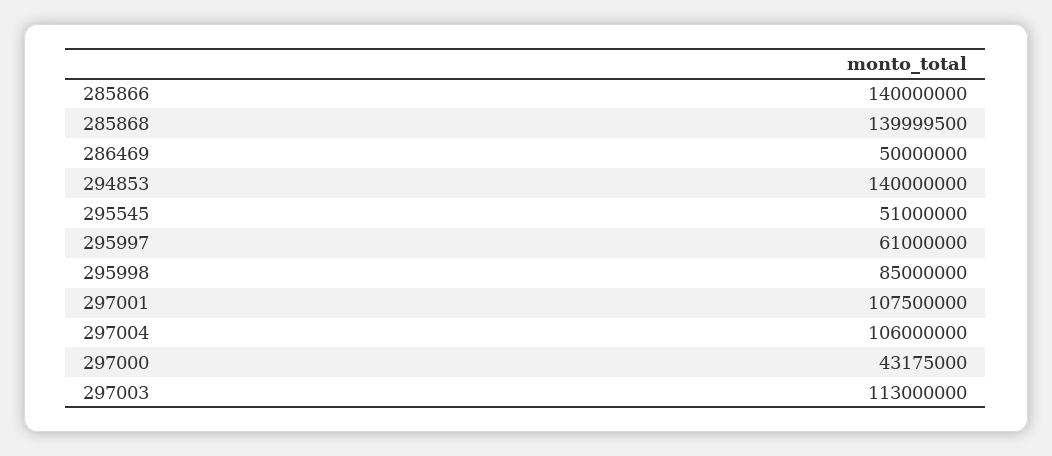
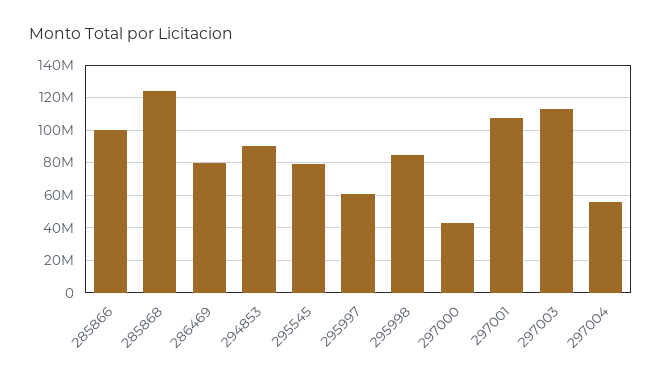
285866: 140000000 -> 100000000
285868: 139999500 -> 125000000
286469: 50000000 -> 80000000
294853: 140000000 -> 90000000
295545: 51000000 -> 80000000
297004: 106000000 -> 55000000

